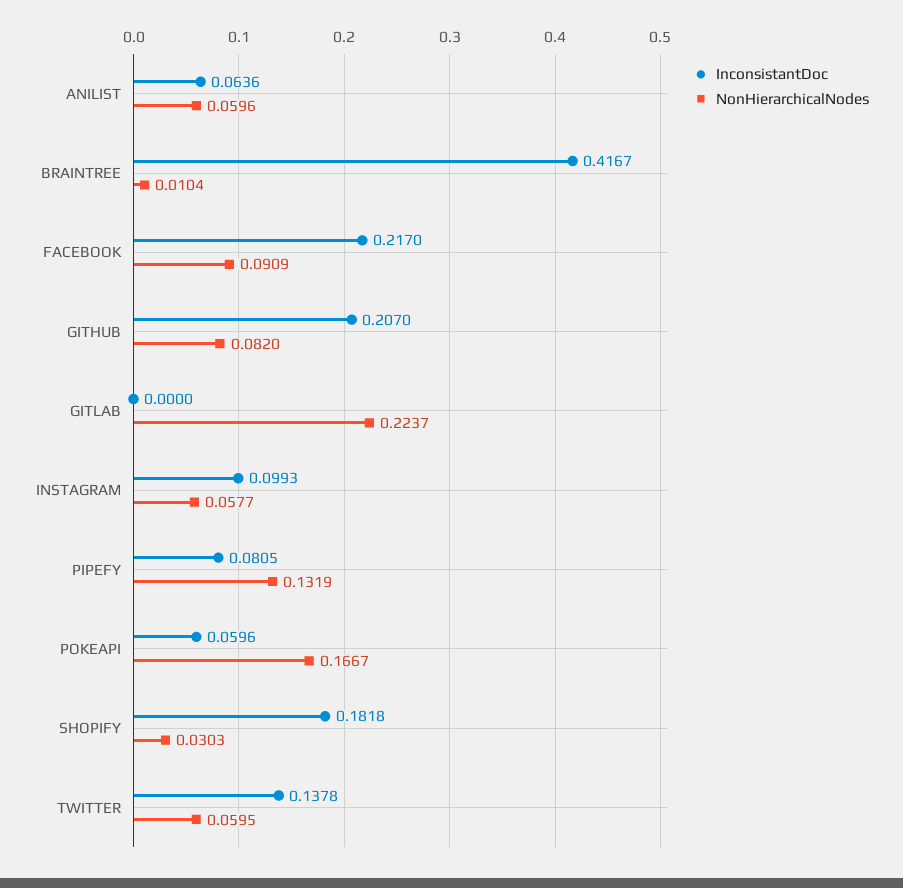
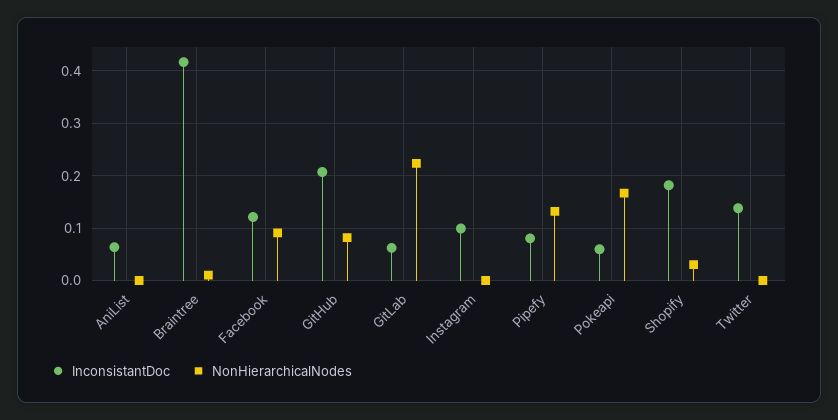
NonHierarchicalNodes, ANILIST: 0.0596 -> 0
InconsistantDoc, FACEBOOK: 0.217 -> 0.12
InconsistantDoc, GITLAB: 0 -> 0.06
NonHierarchicalNodes, INSTAGRAM: 0.0577 -> 0
NonHierarchicalNodes, TWITTER: 0.0595 -> 0

